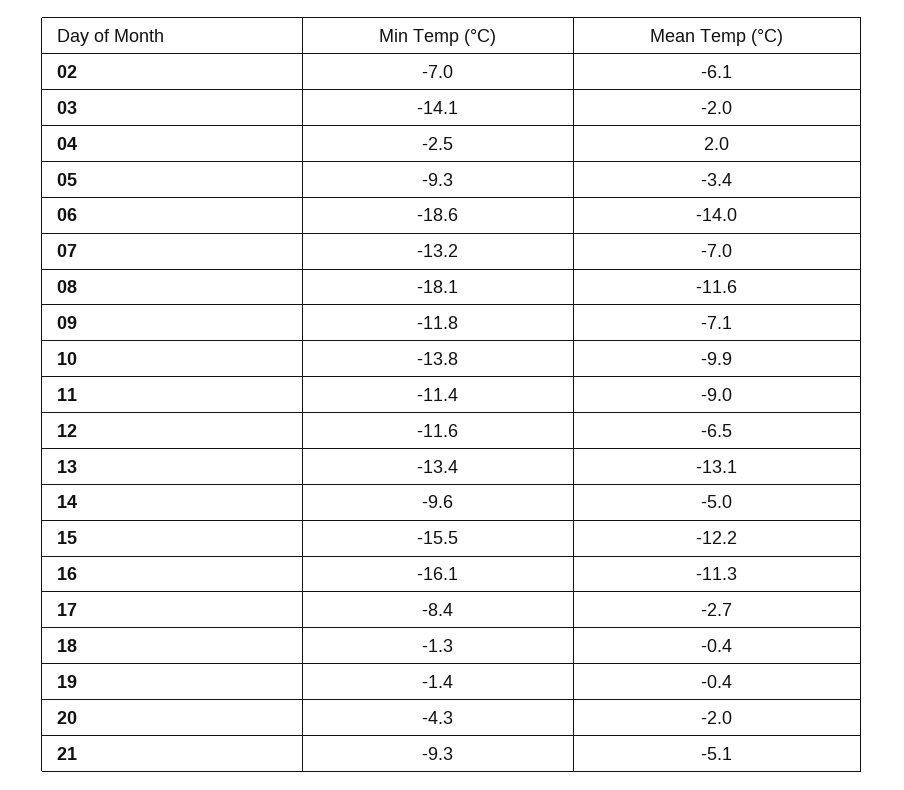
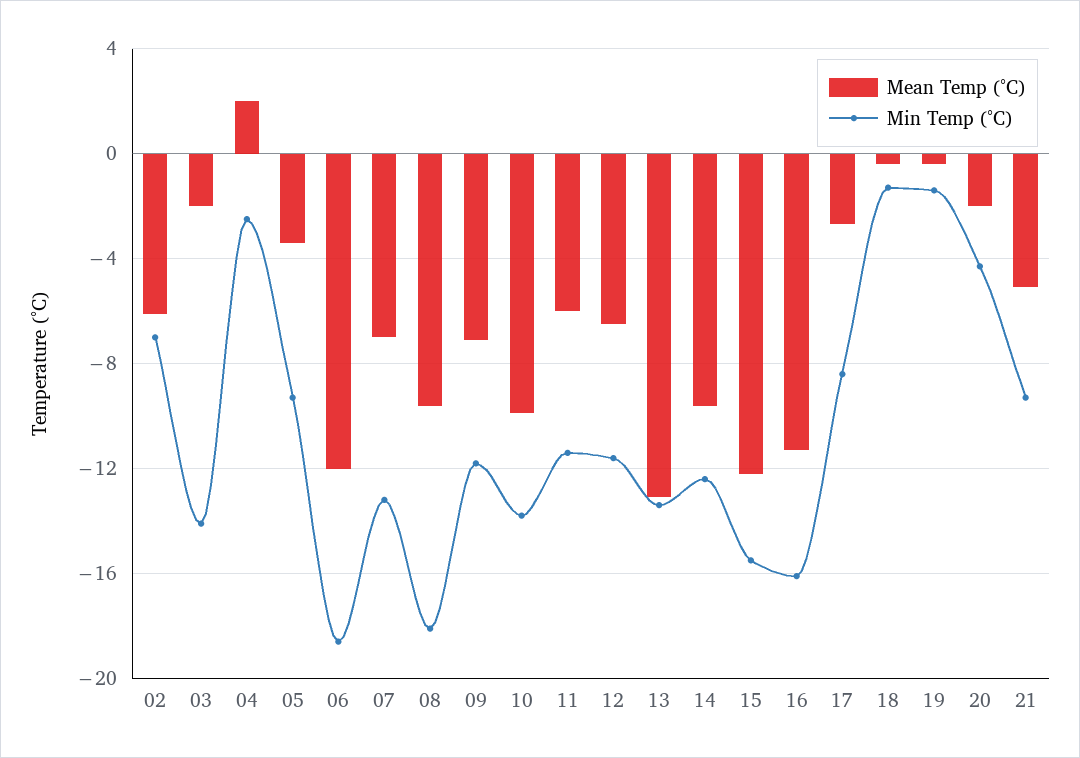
Mean Temp (°C), 06: -14 -> -12
Mean Temp (°C), 08: -11.6 -> -9.5
Mean Temp (°C), 11: -9 -> -6
Min Temp (°C), 14: -9.6 -> -12.5
Mean Temp (°C), 14: -5 -> -9.5

